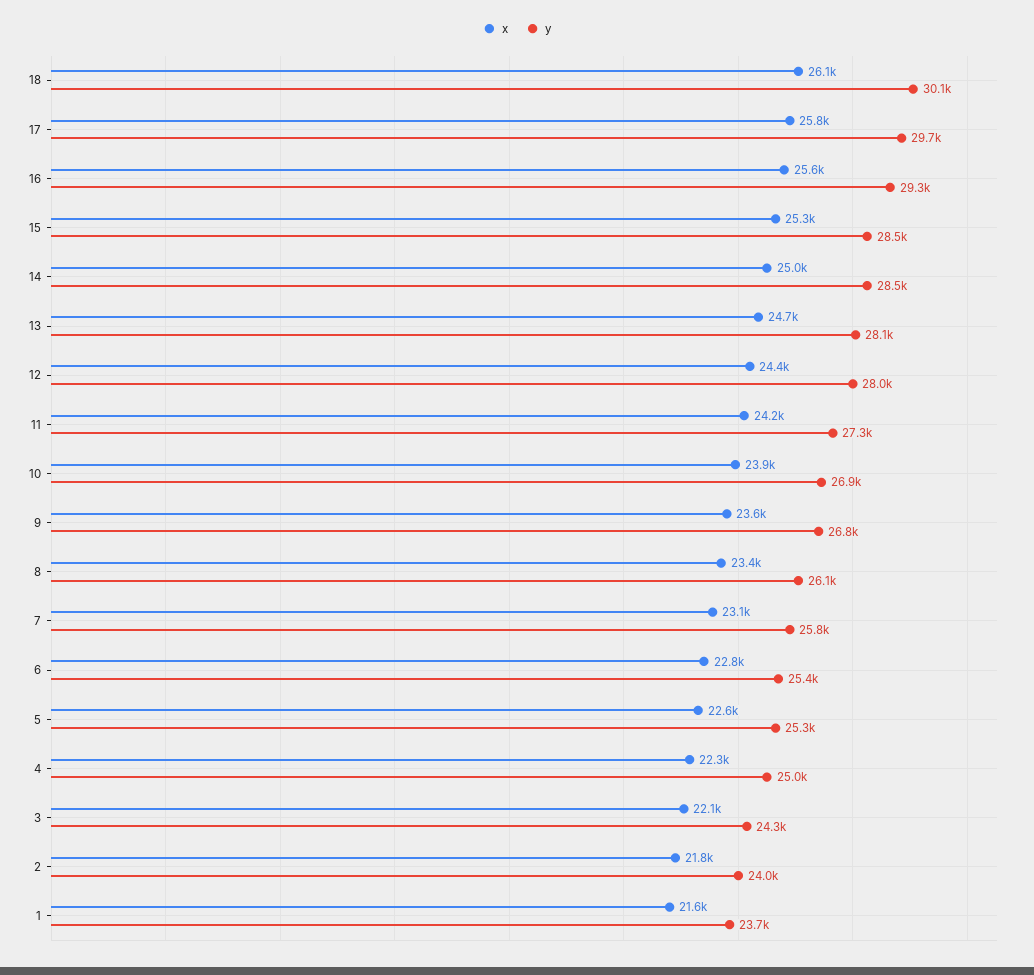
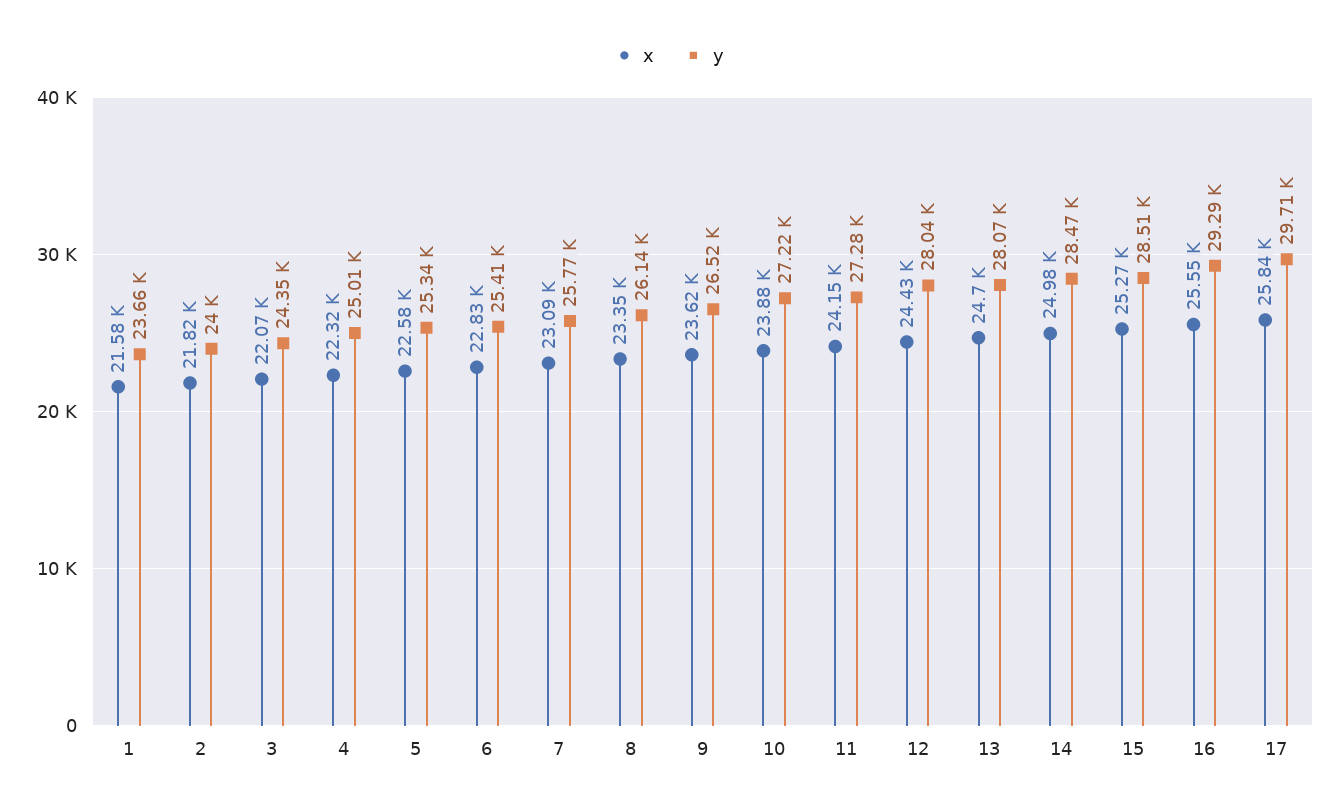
x, 18: 26100 -> none
y, 18: 30100 -> none
y, 10: 26900 -> 27220
y, 9: 26800 -> 26520

